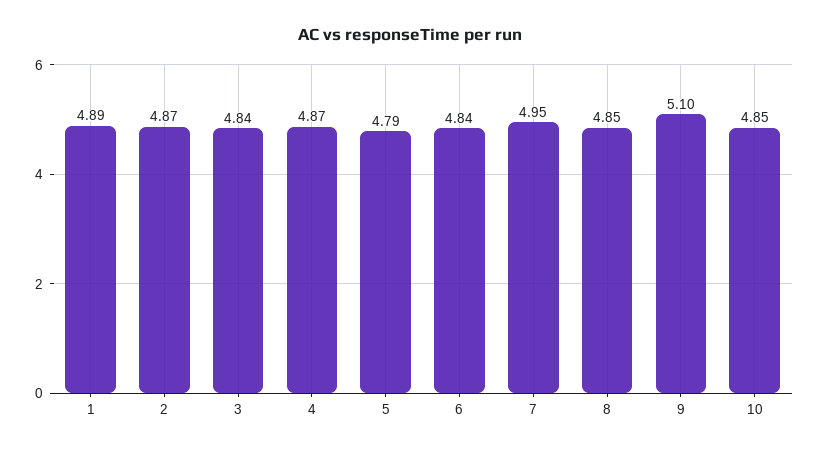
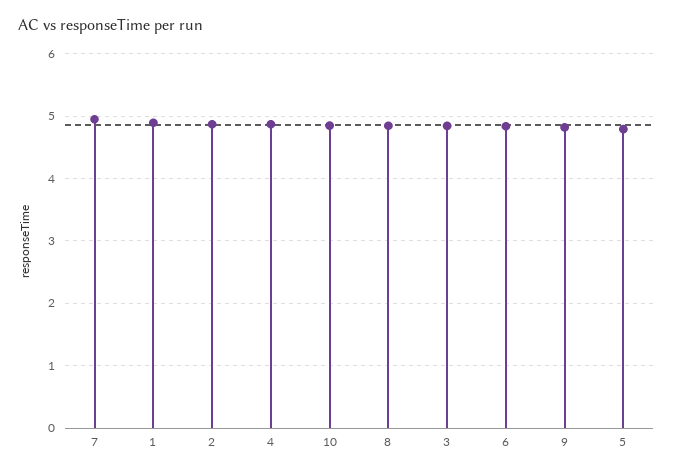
9: 5.1 -> 4.8

